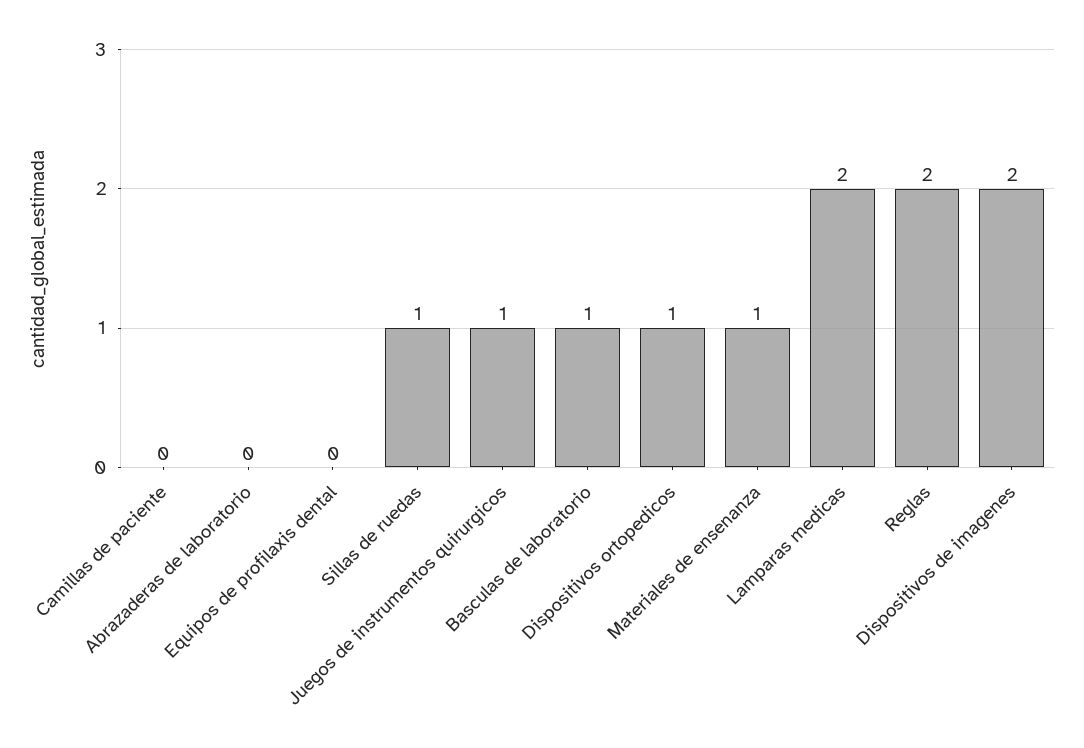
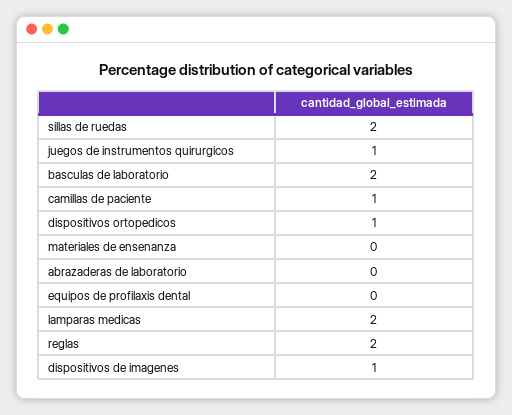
Camillas de paciente: 0 -> 1
Sillas de ruedas: 1 -> 2
Basculas de laboratorio: 1 -> 2
Materiales de ensenanza: 1 -> 0
Dispositivos de imagenes: 2 -> 1

